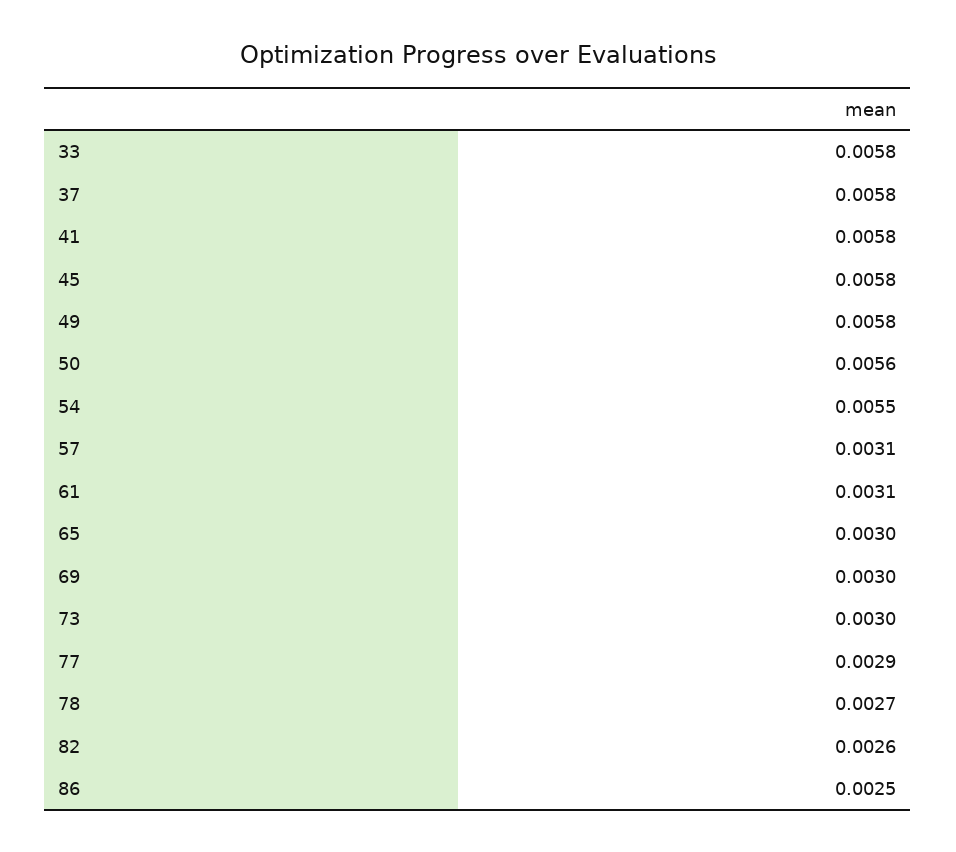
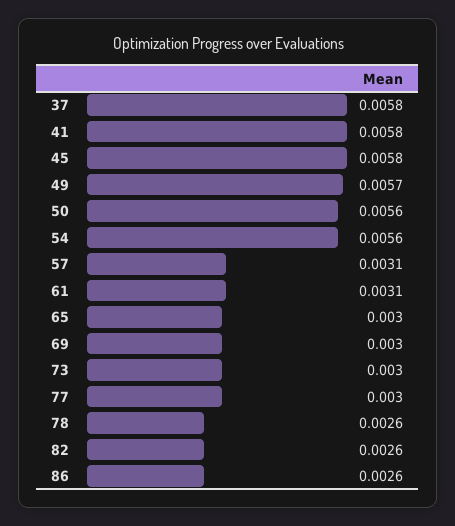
33: 0.0058 -> none
49: 0.0058 -> 0.0057
54: 0.0055 -> 0.0056
77: 0.0029 -> 0.003
78: 0.0027 -> 0.0026
86: 0.0025 -> 0.0026

